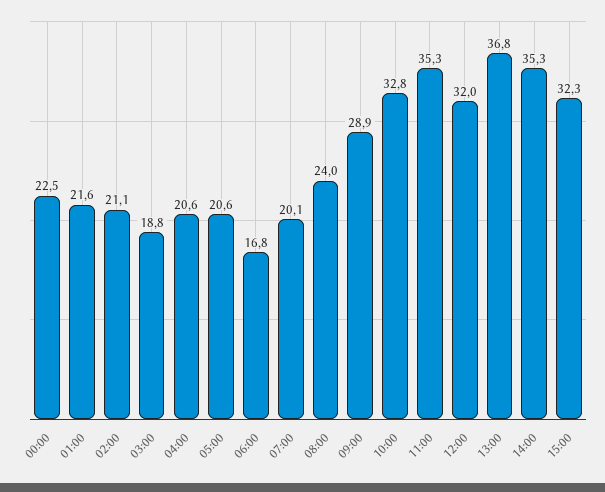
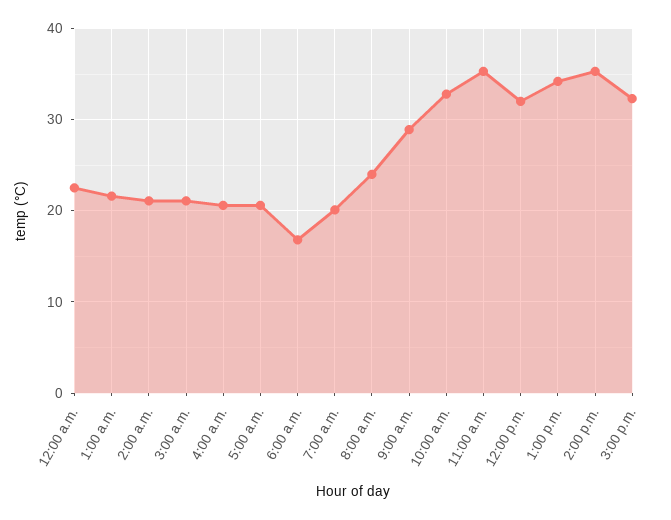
03:00: 18.8 -> 21
13:00: 36.8 -> 34

